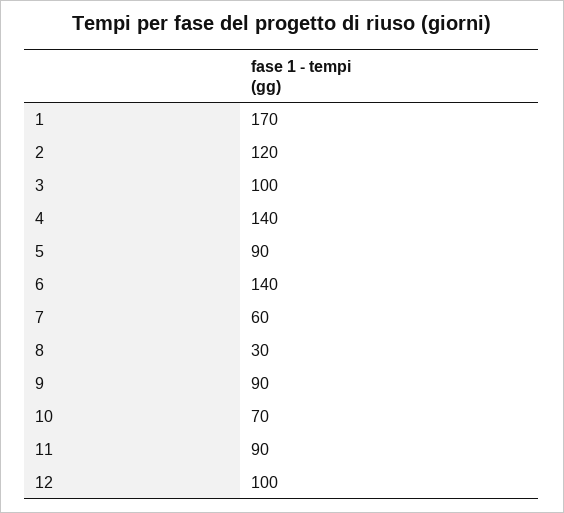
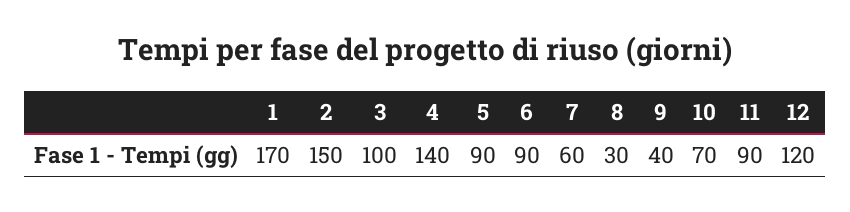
2: 120 -> 150
6: 140 -> 90
9: 90 -> 40
12: 100 -> 120

